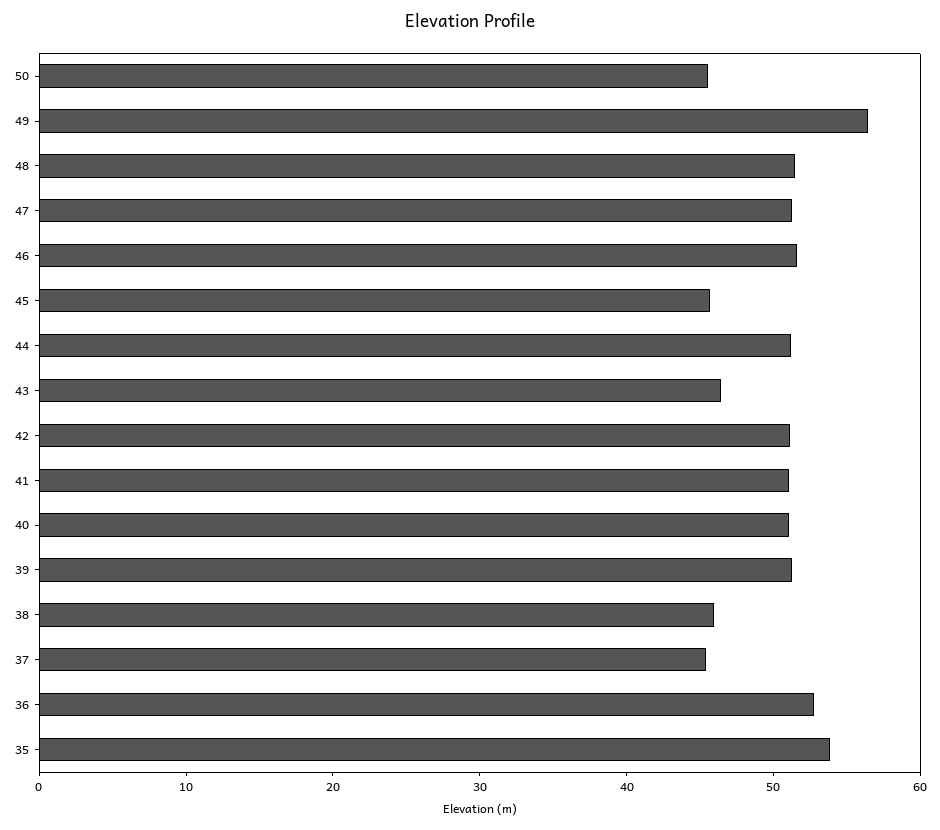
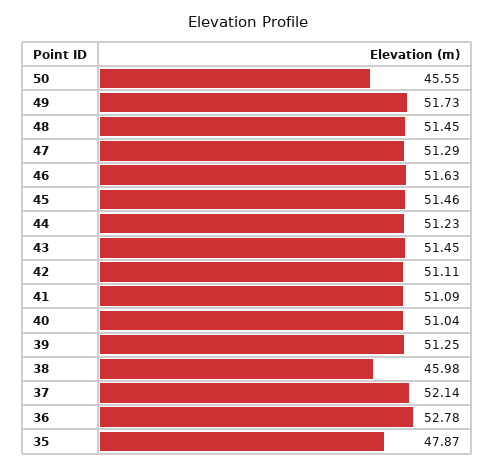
49: 56 -> 51.73
45: 46 -> 51.46
43: 46 -> 51.45
37: 46 -> 52.14
35: 54 -> 47.87

